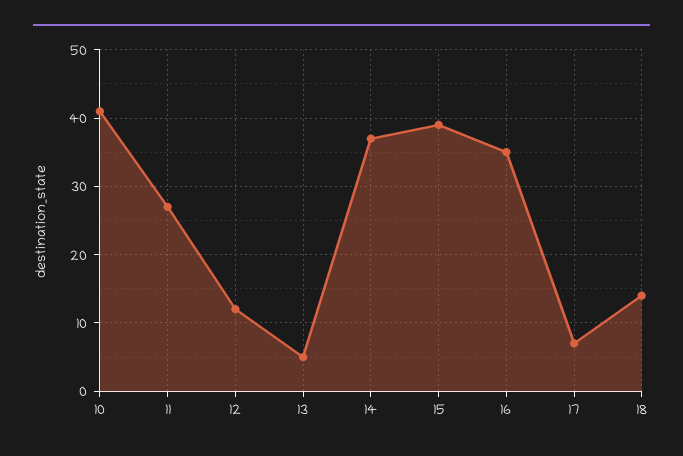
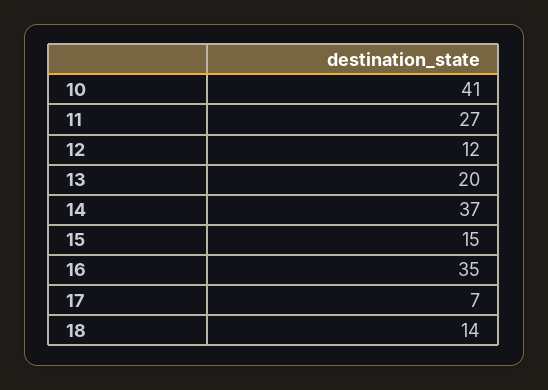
13: 5 -> 20
15: 39 -> 15

